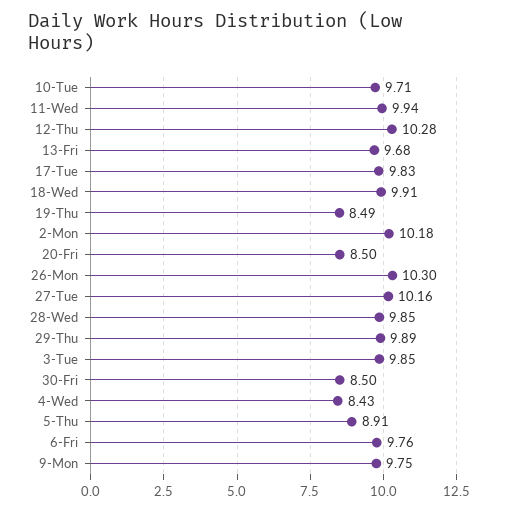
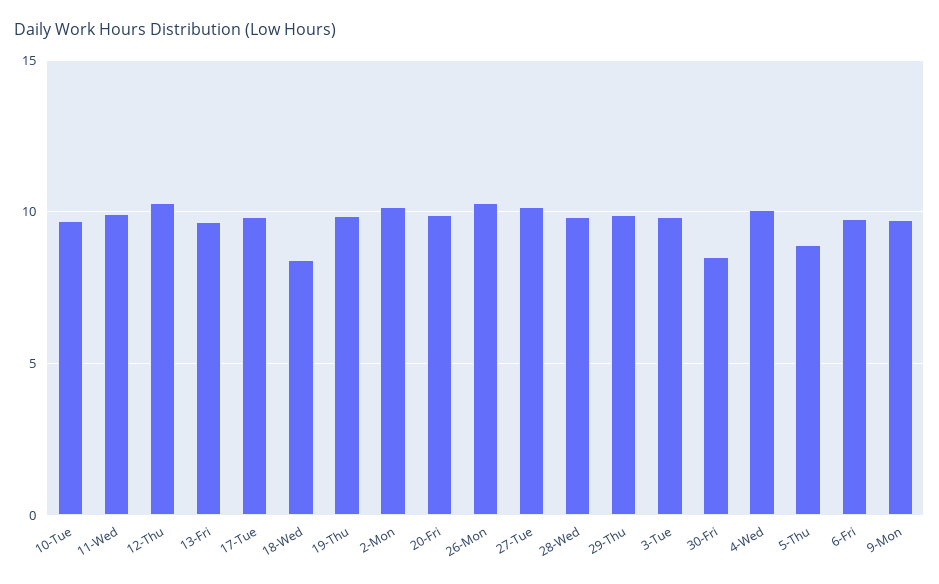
18-Wed: 9.91 -> 8.5
19-Thu: 8.49 -> 10
20-Fri: 8.5 -> 10
4-Wed: 8.43 -> 10

